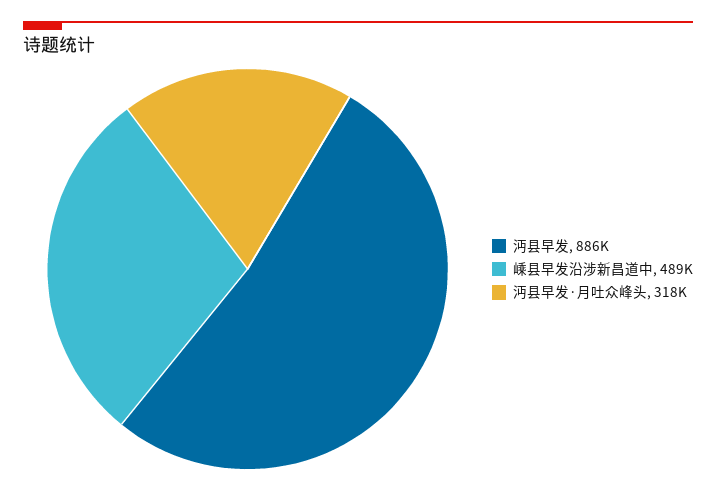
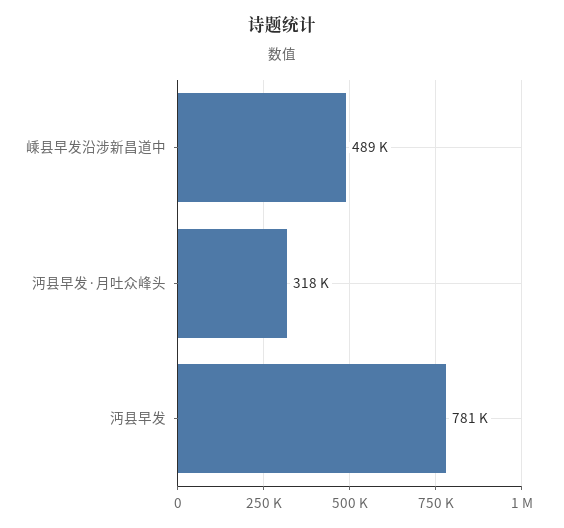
沔县早发: 886000 -> 781000

